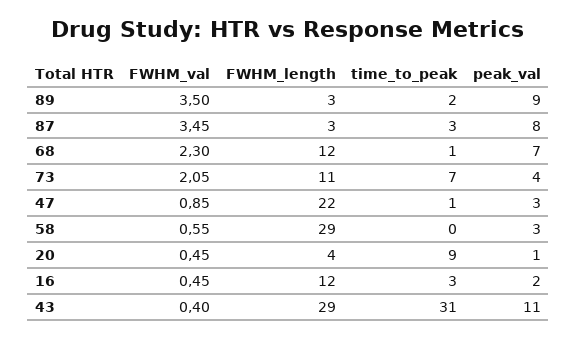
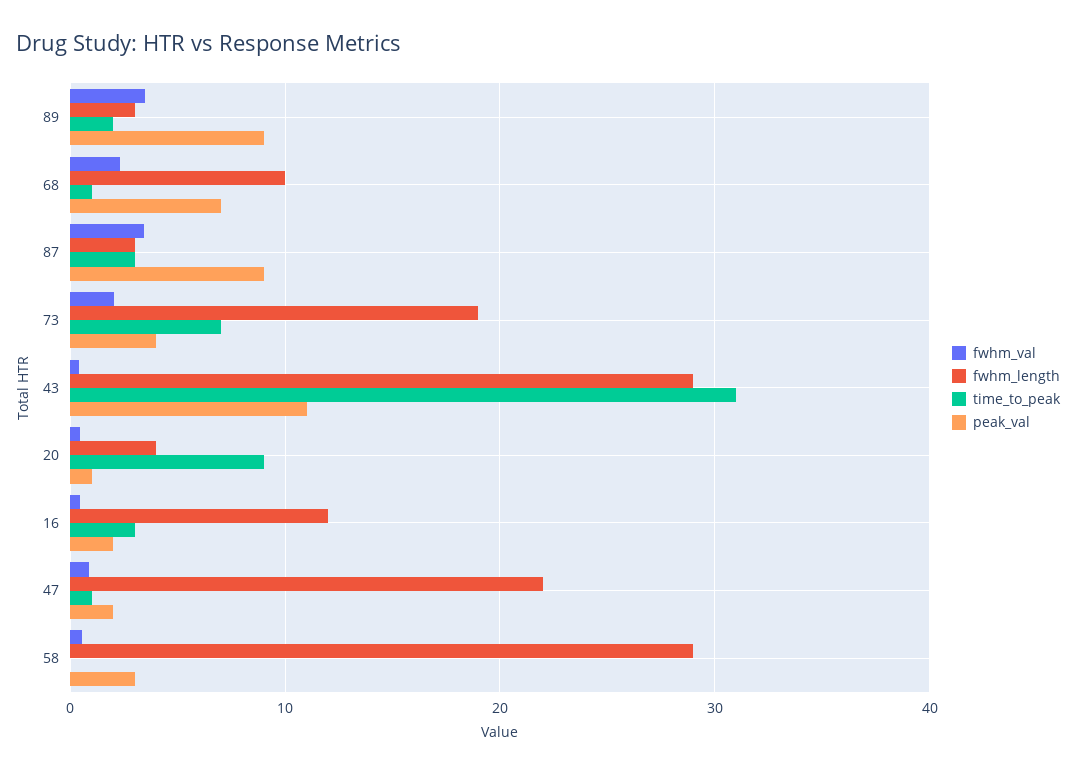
peak_val, 87: 8 -> 9
FWHM_length, 68: 12 -> 10
FWHM_length, 73: 11 -> 19
peak_val, 47: 3 -> 2

